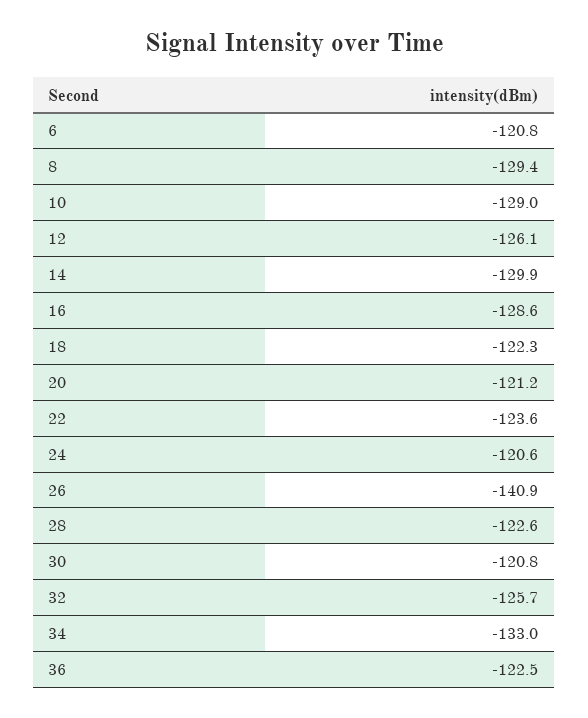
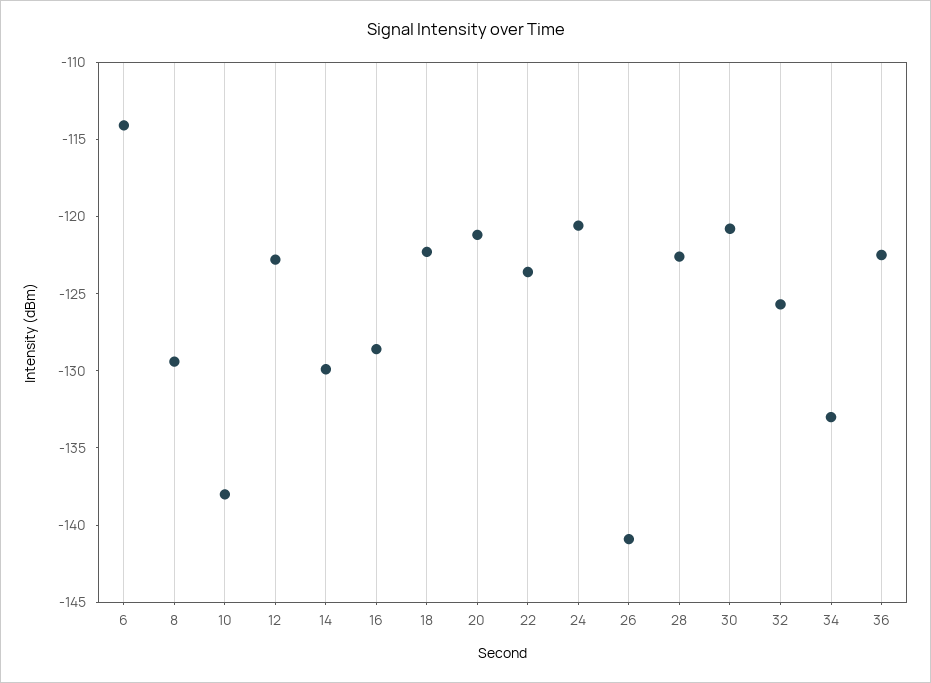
6: -120.8 -> -114
10: -129 -> -138
12: -126.1 -> -123

